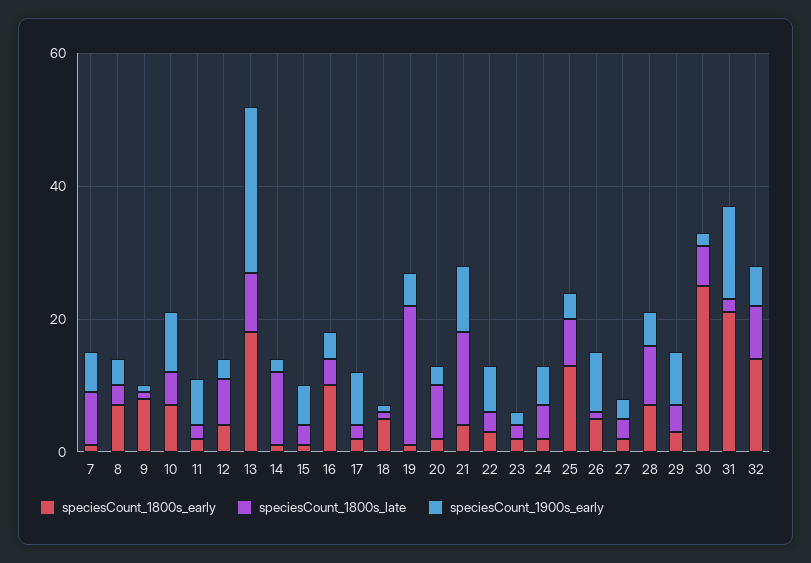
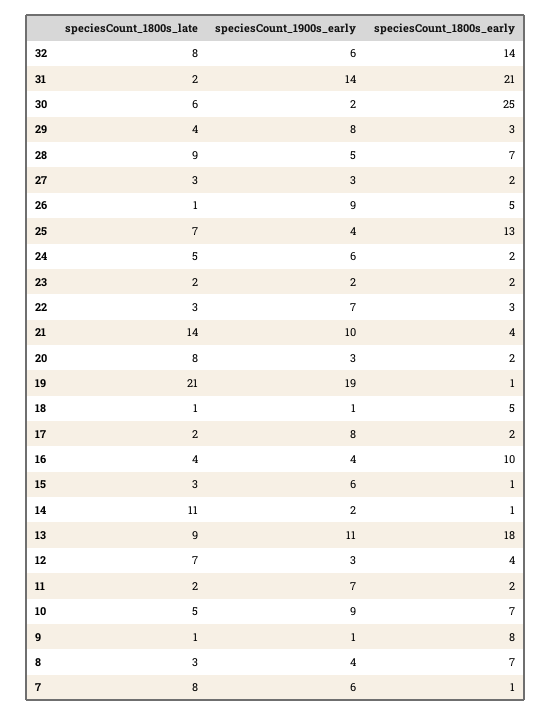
speciesCount_1900s_early, 13: 25 -> 11
speciesCount_1900s_early, 19: 5 -> 19

